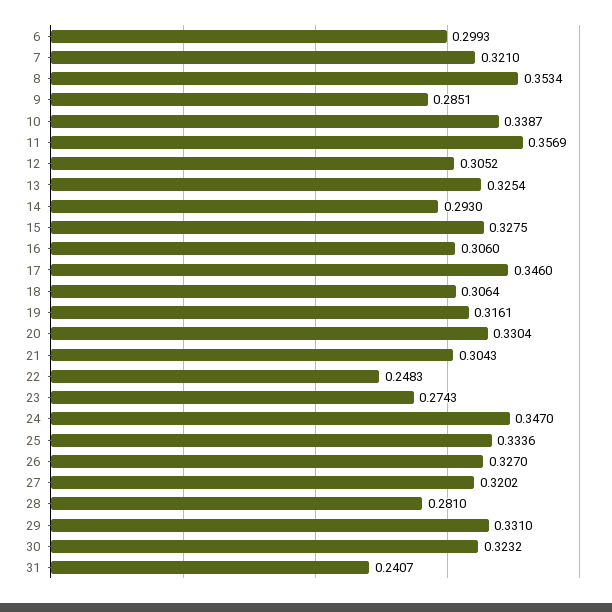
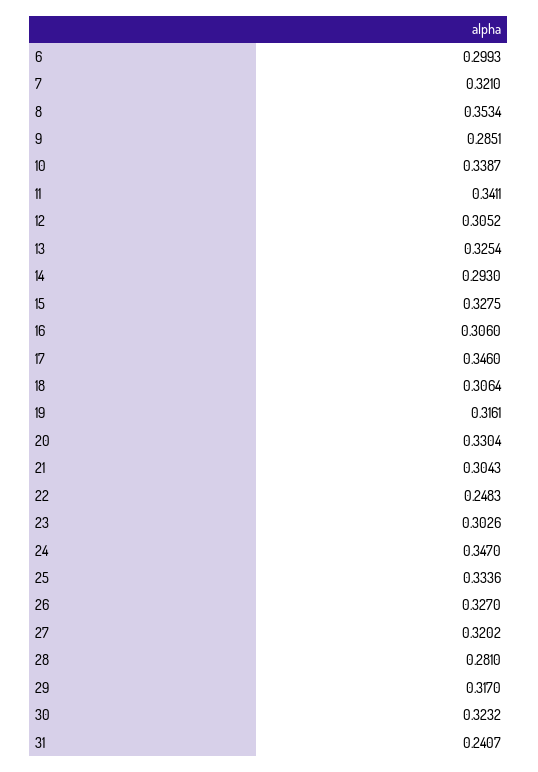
11: 0.3569 -> 0.3411
23: 0.2743 -> 0.3026
29: 0.331 -> 0.317

